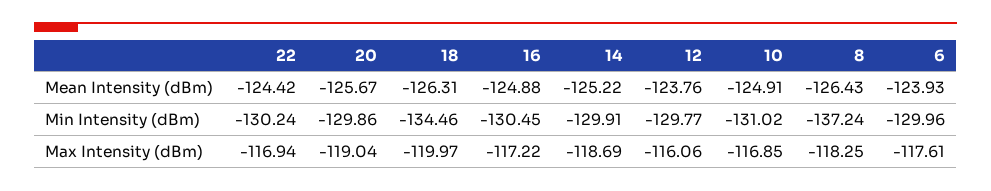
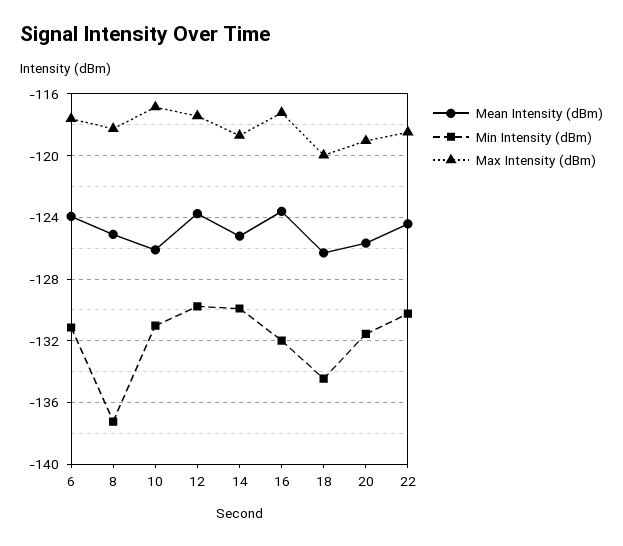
Mean Intensity (dBm), 16: -124.88 -> -123.5
Mean Intensity (dBm), 10: -124.91 -> -126
Mean Intensity (dBm), 8: -126.43 -> -125
Min Intensity (dBm), 20: -129.86 -> -131.5
Min Intensity (dBm), 16: -130.45 -> -132
Min Intensity (dBm), 6: -129.96 -> -131
Max Intensity (dBm), 22: -116.94 -> -118.5
Max Intensity (dBm), 12: -116.06 -> -117.5

